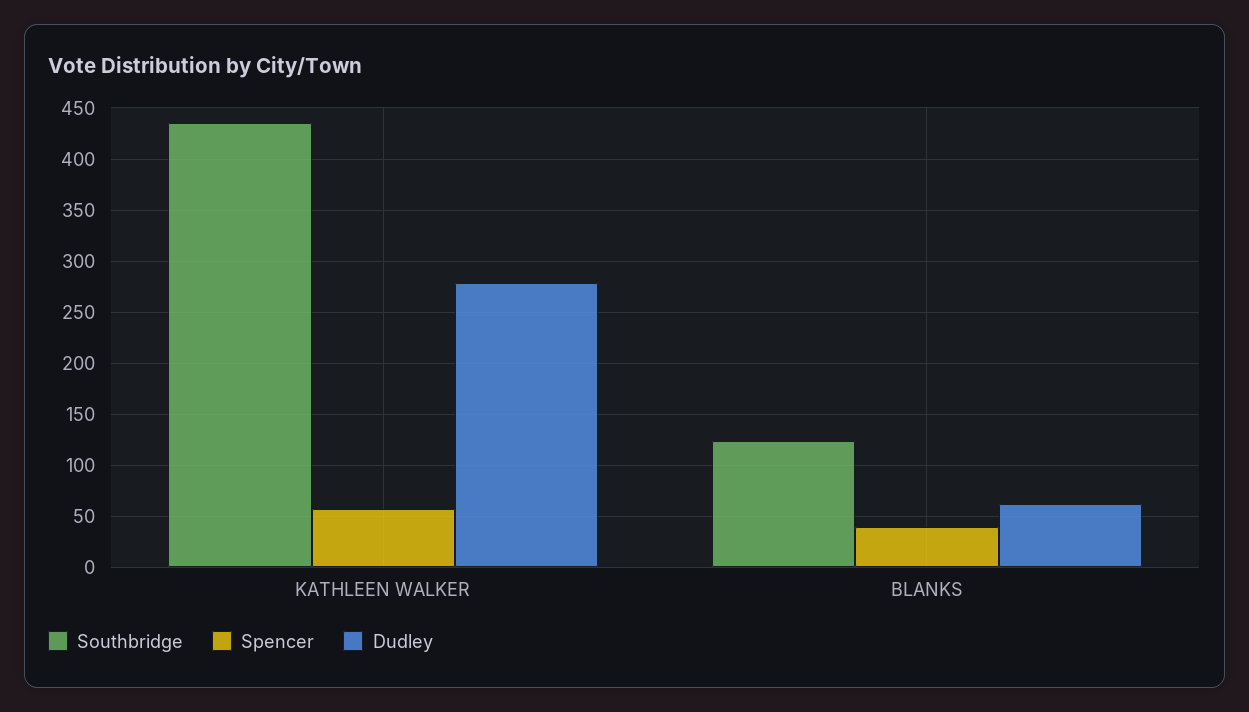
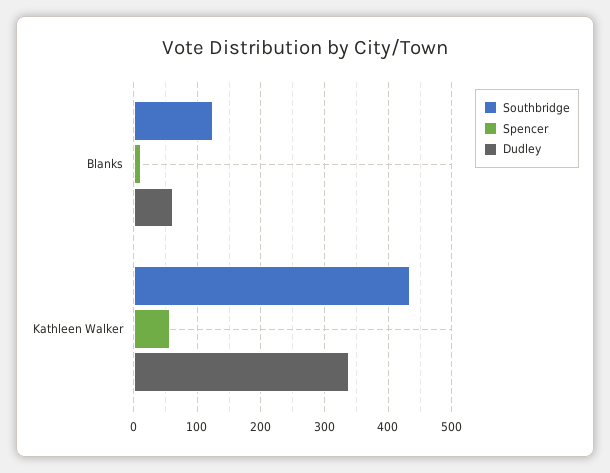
Dudley, KATHLEEN WALKER: 280 -> 340
Spencer, BLANKS: 40 -> 10

